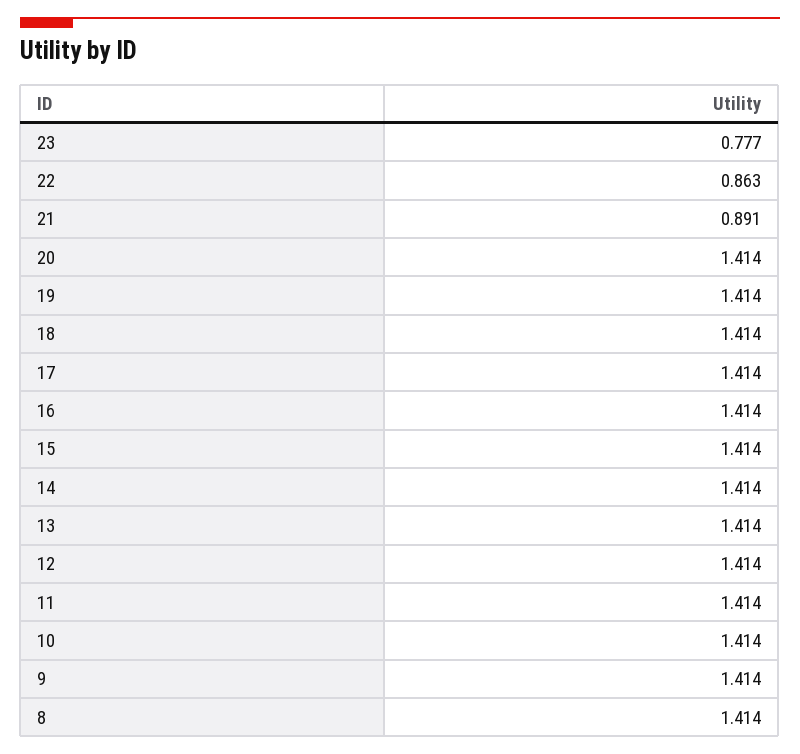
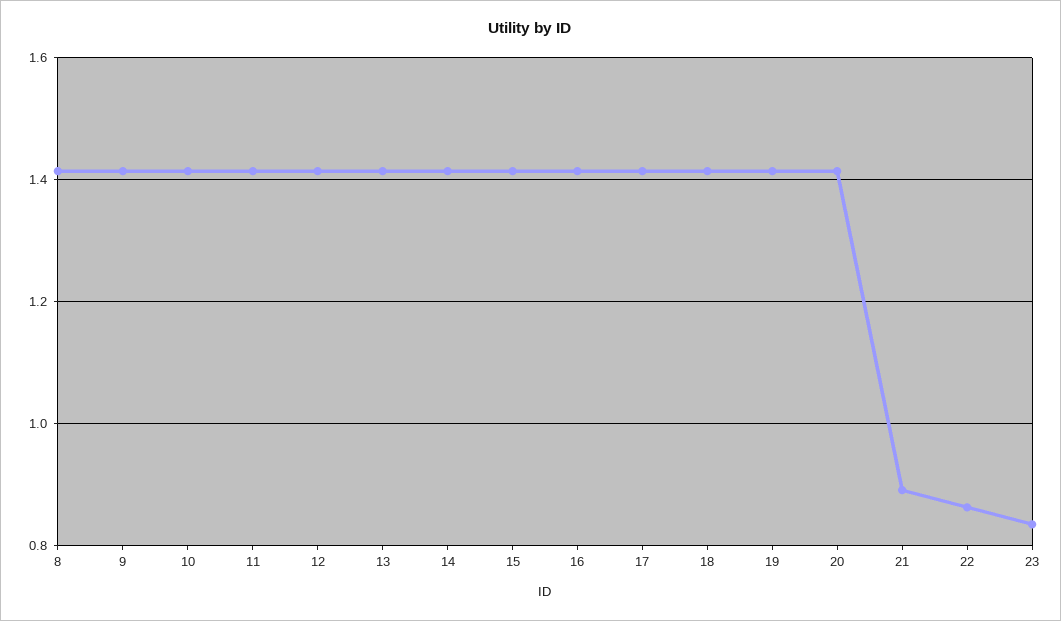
23: 0.777 -> 0.84

